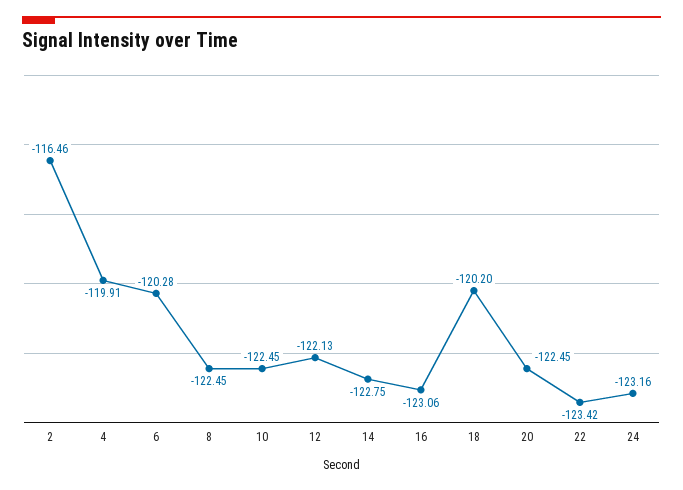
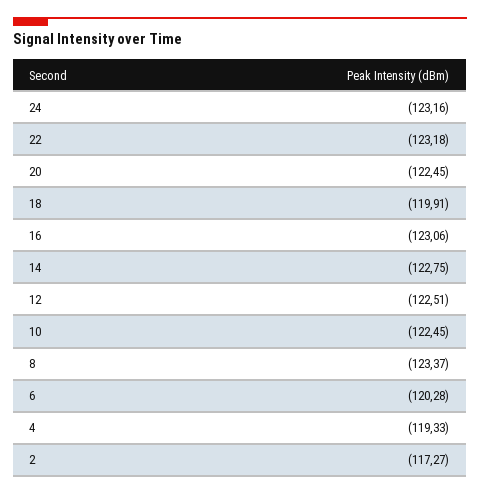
2: -116.46 -> -117.27
4: -119.91 -> -119.33
8: -122.45 -> -123.37
12: -122.13 -> -122.51
18: -120.2 -> -119.91
22: -123.42 -> -123.18

